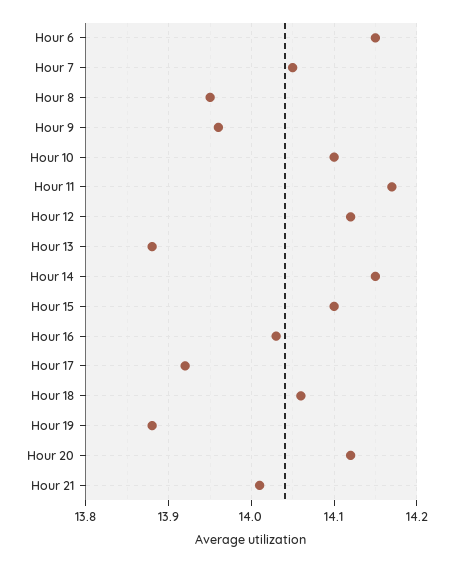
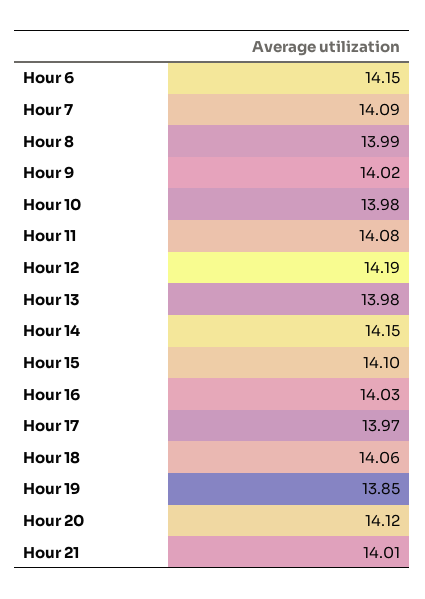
Hour 7: 14.05 -> 14.09
Hour 8: 13.95 -> 13.99
Hour 9: 13.96 -> 14.02
Hour 10: 14.1 -> 13.98
Hour 11: 14.17 -> 14.08
Hour 12: 14.12 -> 14.19
Hour 13: 13.88 -> 13.98
Hour 17: 13.92 -> 13.97
Hour 19: 13.88 -> 13.85

